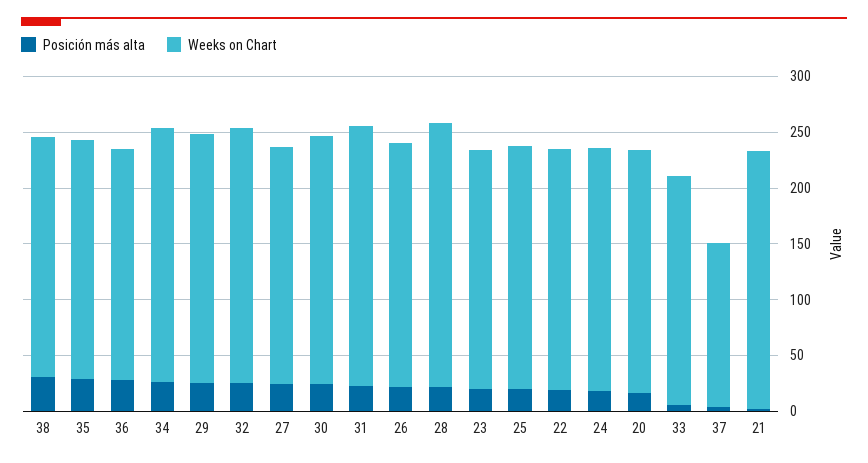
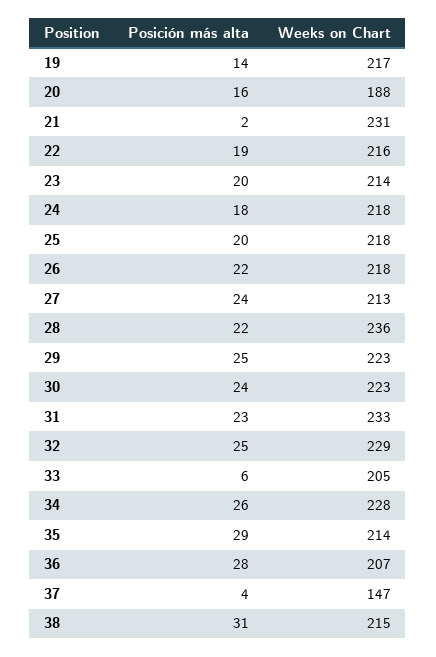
Weeks on Chart, 20: 220 -> 188
Posición más alta, 19: none -> 14
Weeks on Chart, 19: none -> 217

